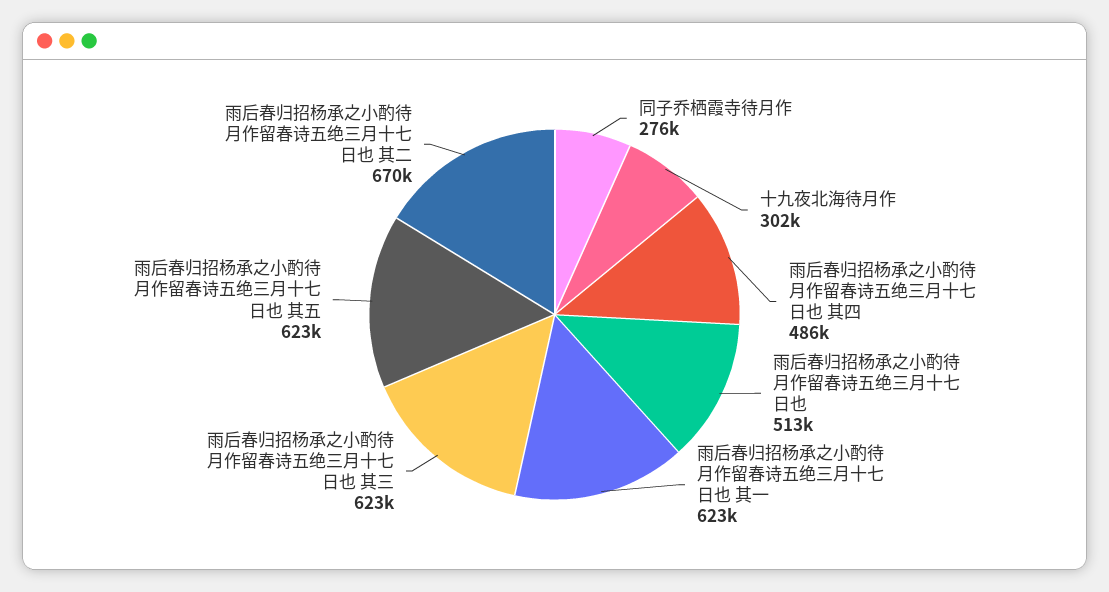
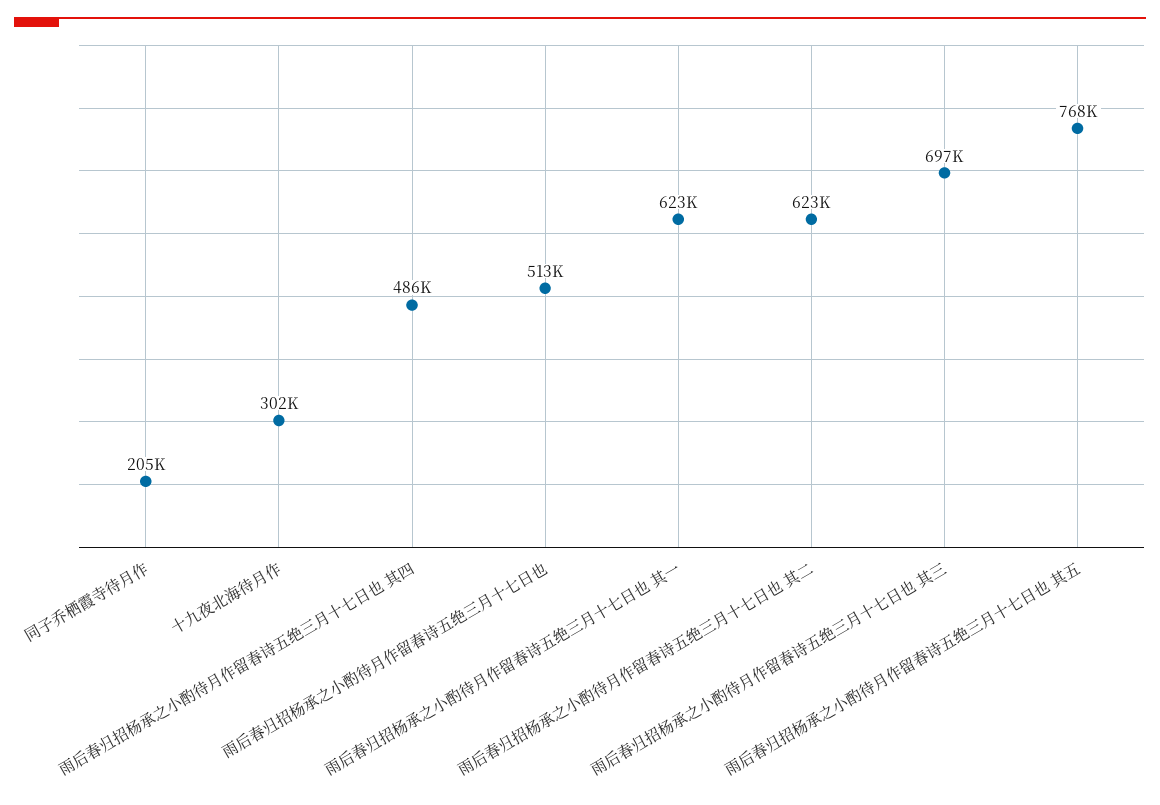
同子乔栖霞寺待月作: 276000 -> 205000
雨后春归招杨承之小酌待月作留春诗五绝三月十七日也 其三: 623000 -> 697000
雨后春归招杨承之小酌待月作留春诗五绝三月十七日也 其五: 623000 -> 768000
雨后春归招杨承之小酌待月作留春诗五绝三月十七日也 其二: 670000 -> 623000

